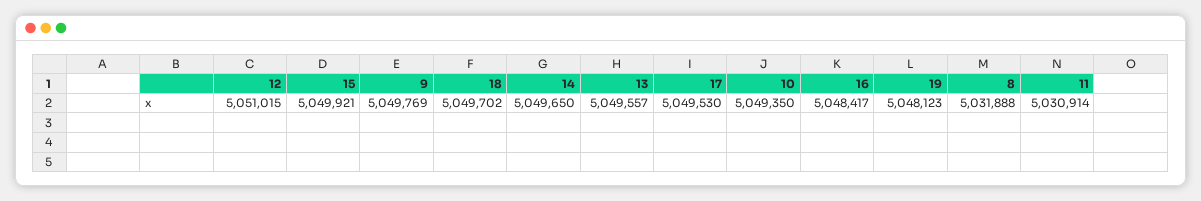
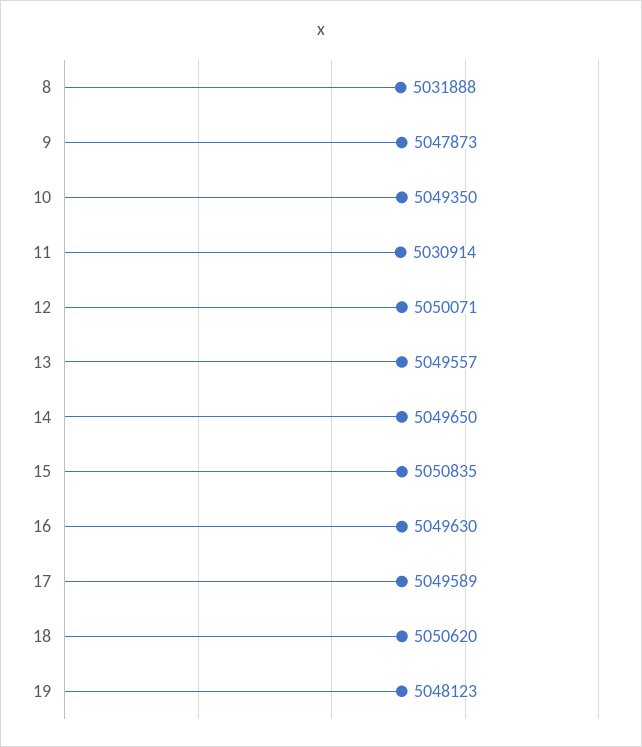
12: 5051015 -> 5050071
15: 5049921 -> 5050835
9: 5049769 -> 5047873
18: 5049702 -> 5050620
17: 5049530 -> 5049589
16: 5048417 -> 5049630

